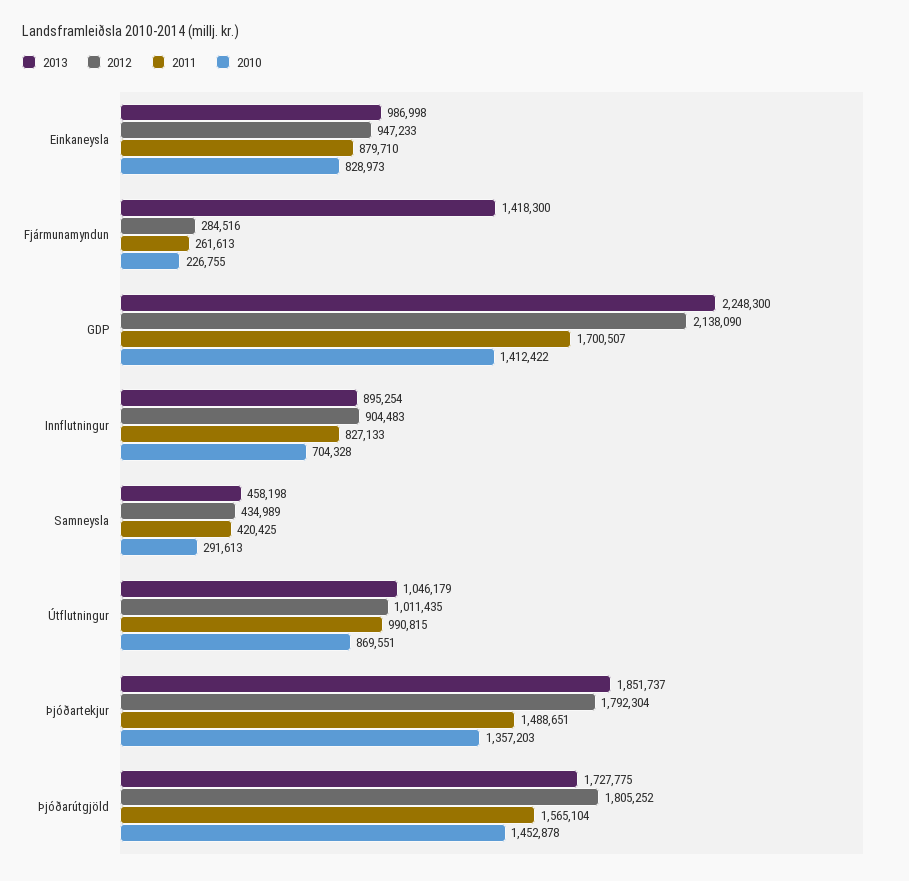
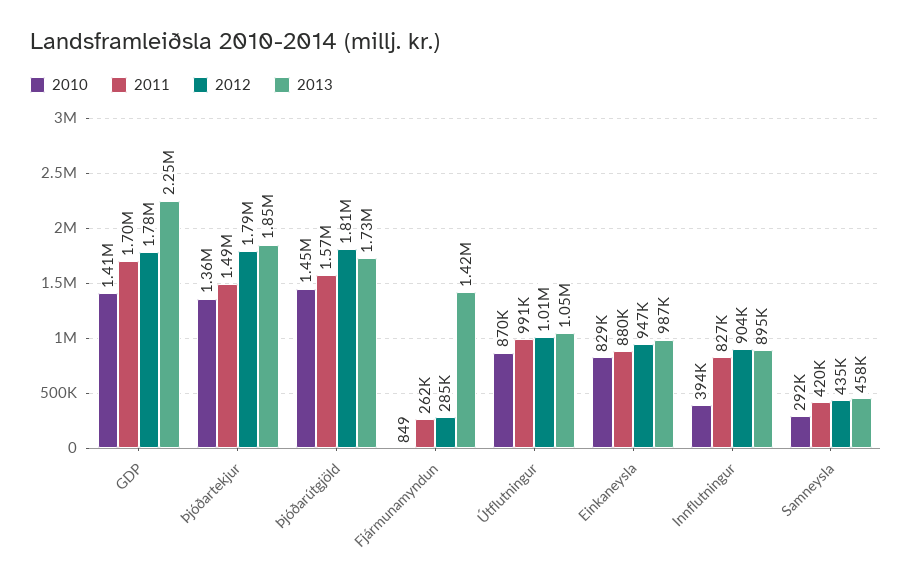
2010, Fjármunamyndun: 226755 -> 849
2012, GDP: 2138090 -> 1780000
2010, Innflutningur: 704328 -> 394000

